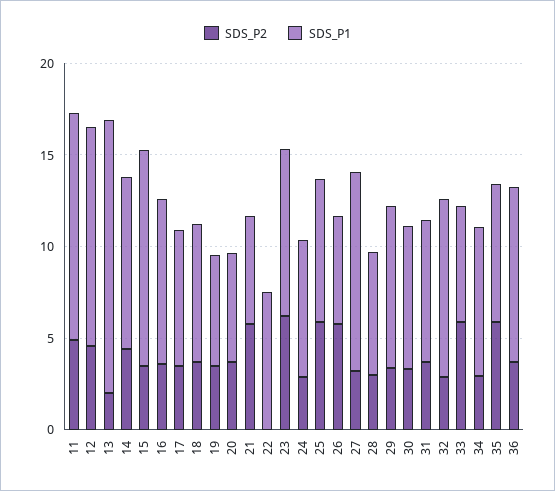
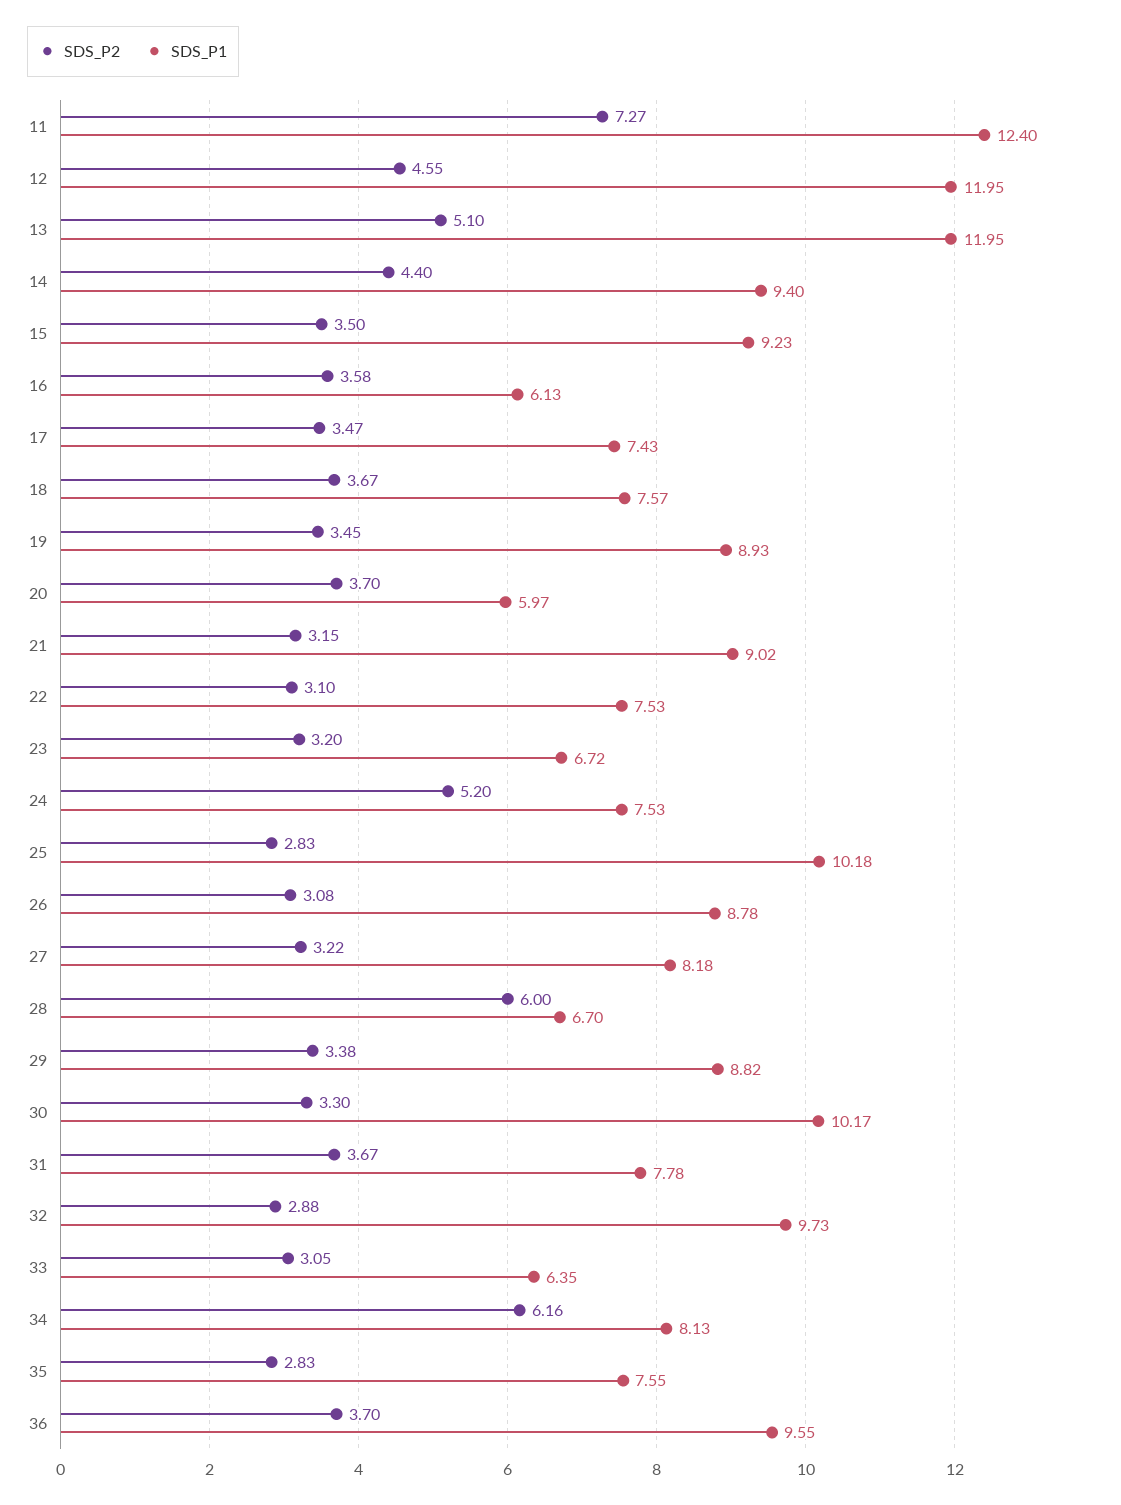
SDS_P2, 11: 5 -> 7.27
SDS_P2, 13: 2 -> 5.1
SDS_P1, 13: 15 -> 11.95
SDS_P1, 15: 12 -> 9.23
SDS_P1, 16: 9 -> 6.13
SDS_P1, 19: 6 -> 8.93
SDS_P2, 21: 6 -> 3.15
SDS_P1, 21: 6 -> 9.02
SDS_P2, 22: 0 -> 3.1
SDS_P2, 23: 6 -> 3.2
SDS_P1, 23: 9 -> 6.72
SDS_P2, 24: 3 -> 5.2
SDS_P2, 25: 6 -> 2.83
SDS_P1, 25: 8 -> 10.18
SDS_P2, 26: 6 -> 3.08
SDS_P1, 26: 6 -> 8.78
SDS_P1, 27: 11 -> 8.18
SDS_P2, 28: 3 -> 6
SDS_P1, 30: 8 -> 10.17
SDS_P2, 33: 6 -> 3.05
SDS_P2, 34: 3 -> 6.16
SDS_P2, 35: 6 -> 2.83

